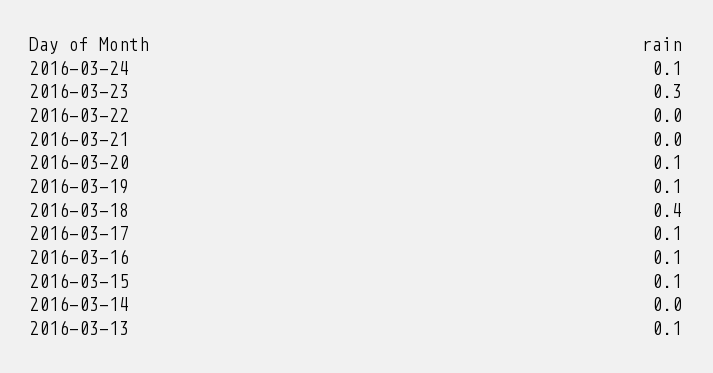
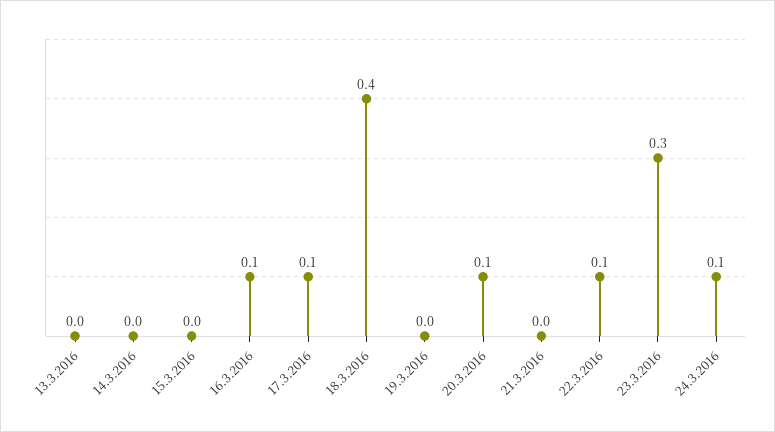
2016-03-22: 0 -> 0.1
2016-03-19: 0.1 -> 0
2016-03-15: 0.1 -> 0
2016-03-13: 0.1 -> 0

